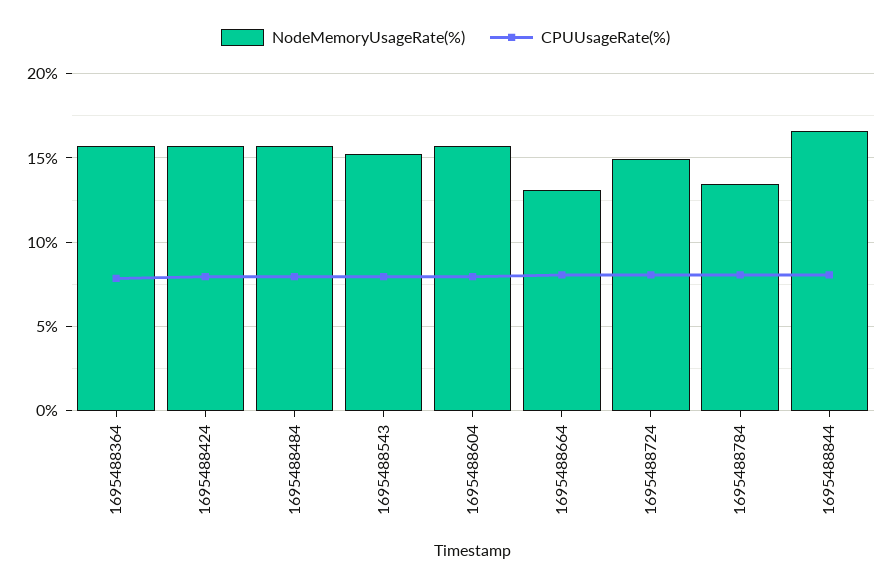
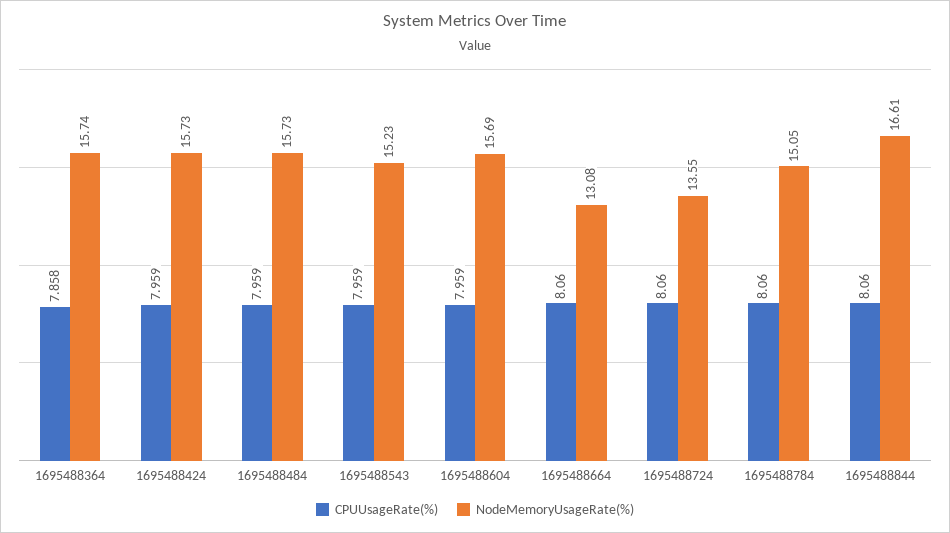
NodeMemoryUsageRate(%), 1695488724: 15 -> 13.55
NodeMemoryUsageRate(%), 1695488784: 13.5 -> 15.05

